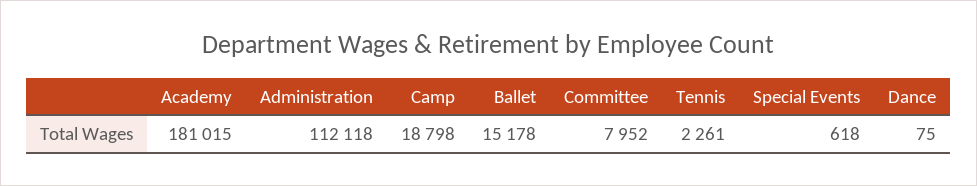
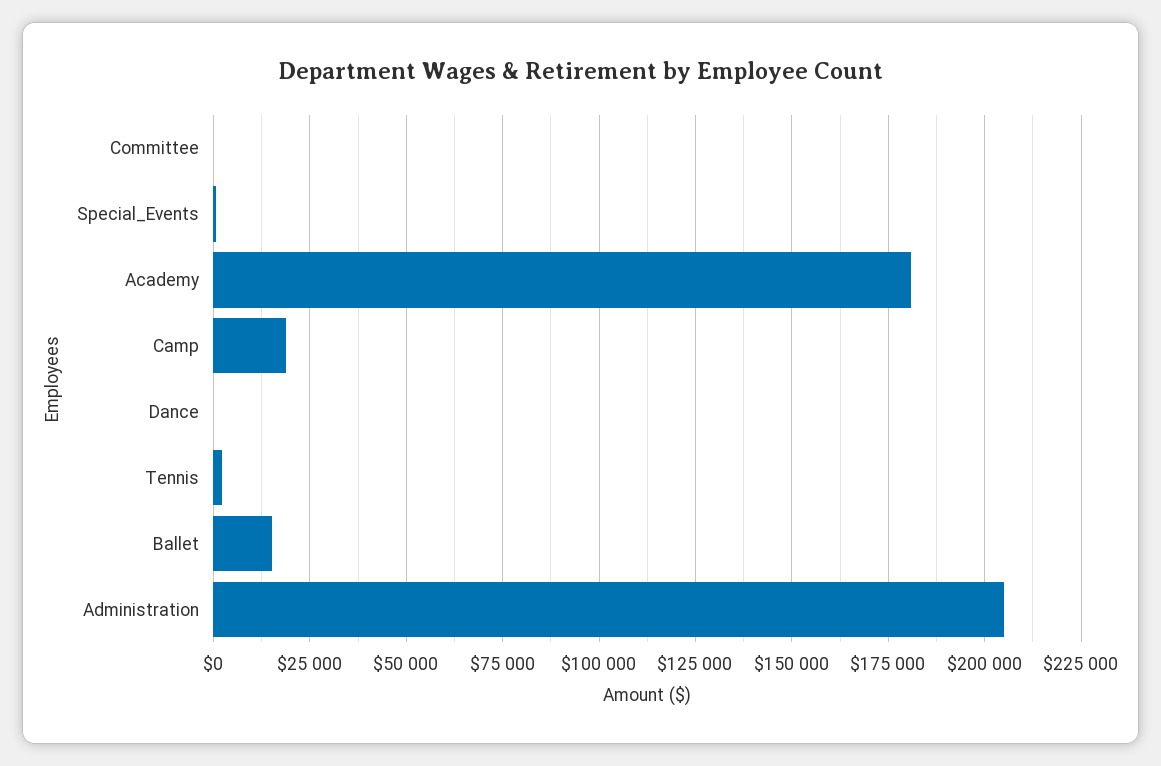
Administration: 112118 -> 205000
Committee: 7952 -> 0

